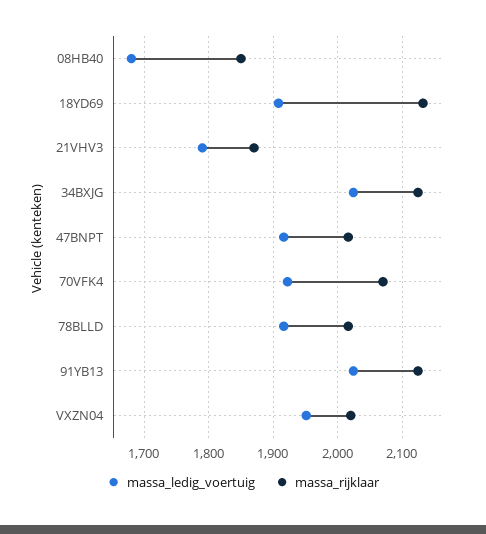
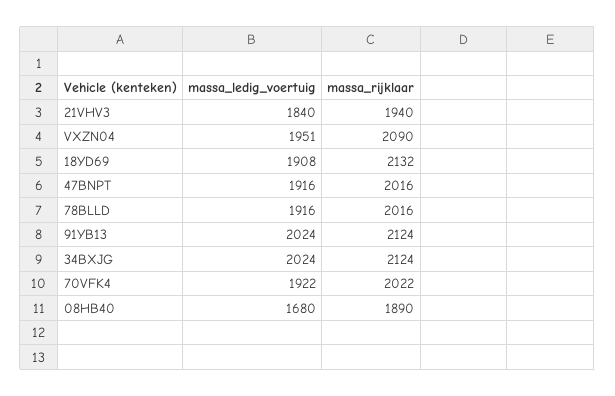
massa_rijklaar, 08HB40: 1850 -> 1890
massa_ledig_voertuig, 21VHV3: 1790 -> 1840
massa_rijklaar, 21VHV3: 1870 -> 1940
massa_rijklaar, 70VFK4: 2070 -> 2022
massa_rijklaar, VXZN04: 2020 -> 2090

